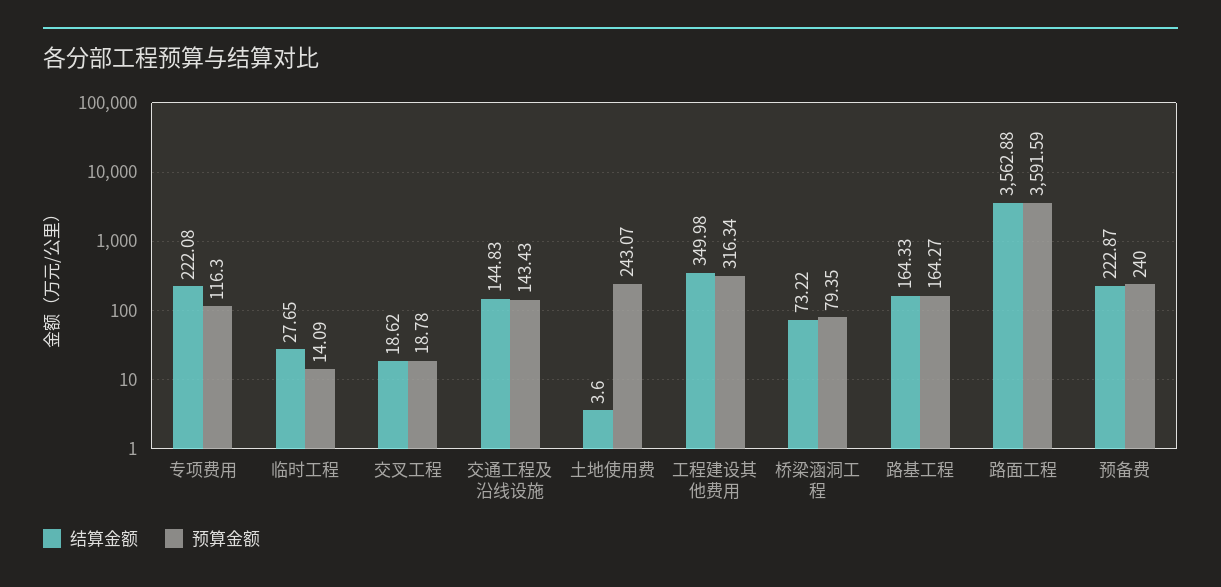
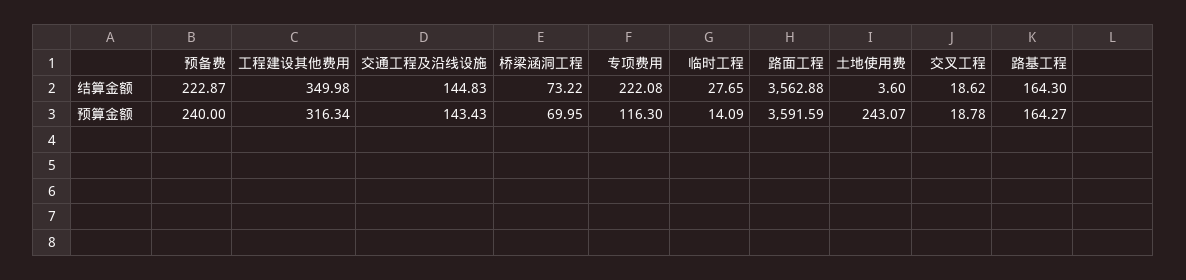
预算金额, 桥梁涵洞工程: 79.35 -> 69.95
结算金额, 路基工程: 164.33 -> 164.3

